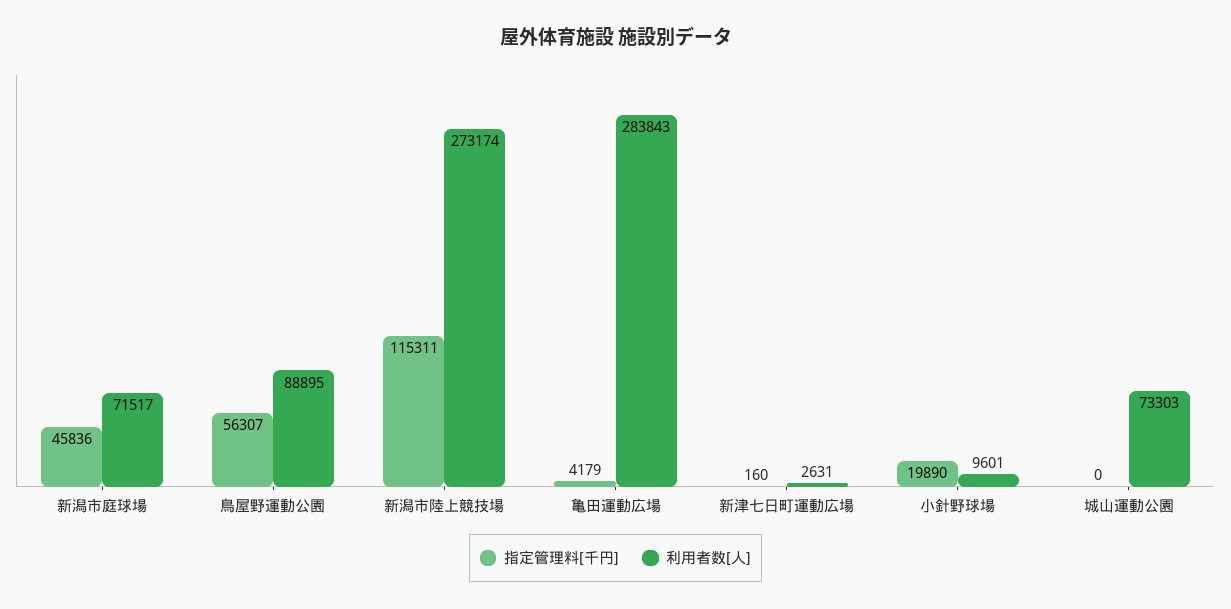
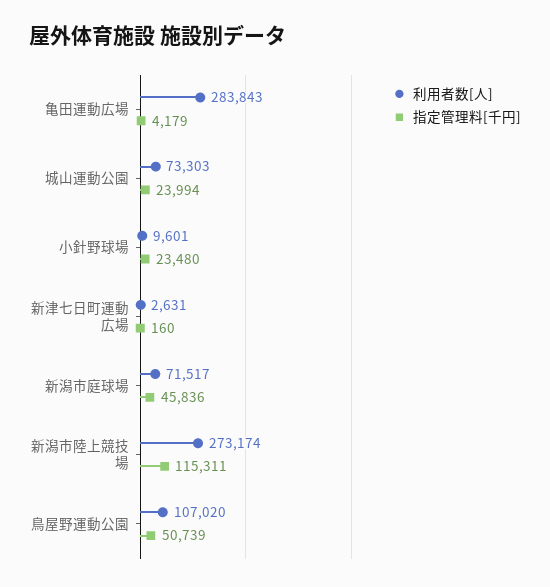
指定管理料[千円], 鳥屋野運動公園: 56307 -> 50739
利用者数[人], 鳥屋野運動公園: 88895 -> 107020
指定管理料[千円], 小針野球場: 19890 -> 23480
指定管理料[千円], 城山運動公園: 0 -> 23994

